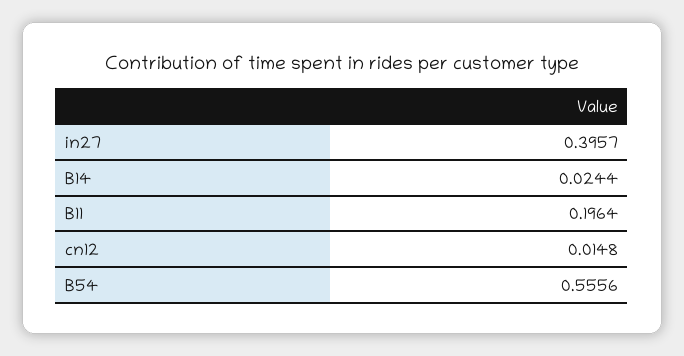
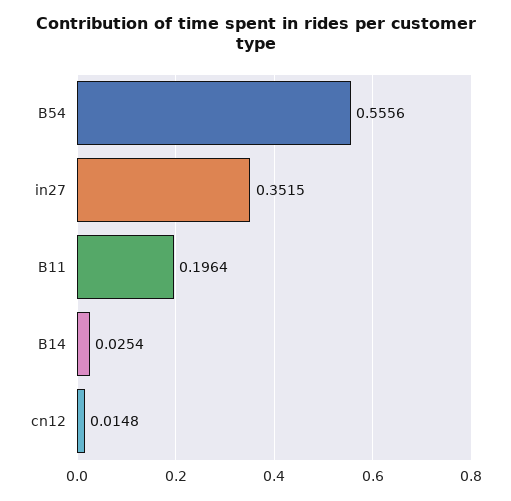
in27: 0.3957 -> 0.3515
B14: 0.0244 -> 0.0254

